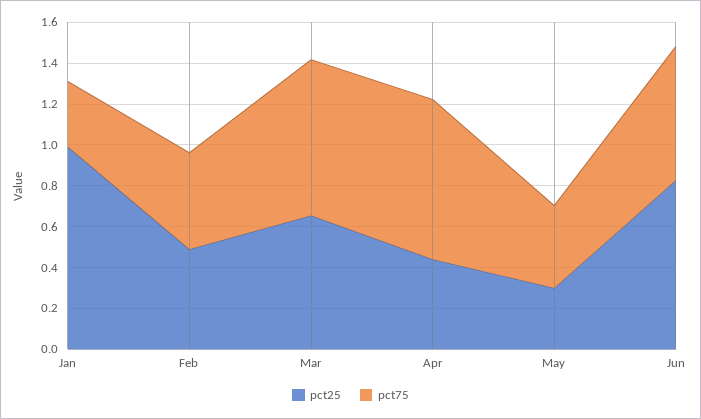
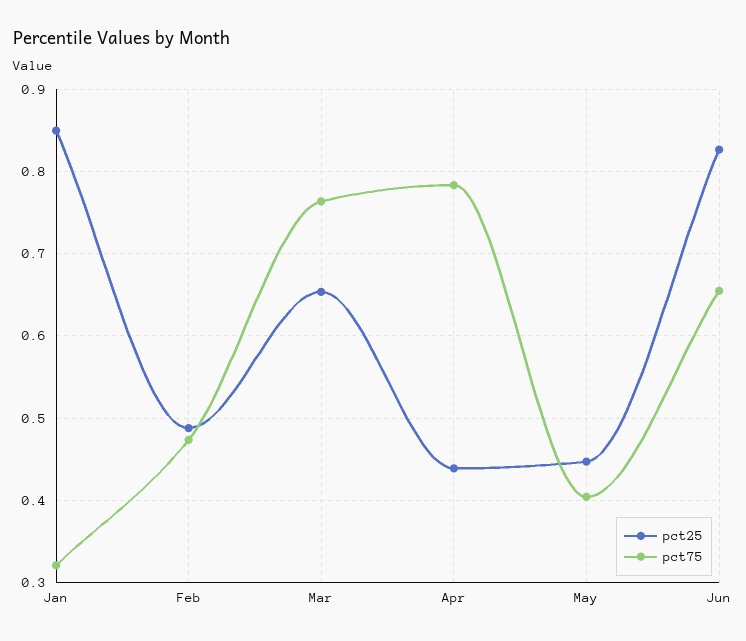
pct25, Jan: 1 -> 0.85
pct25, May: 0.3 -> 0.45

